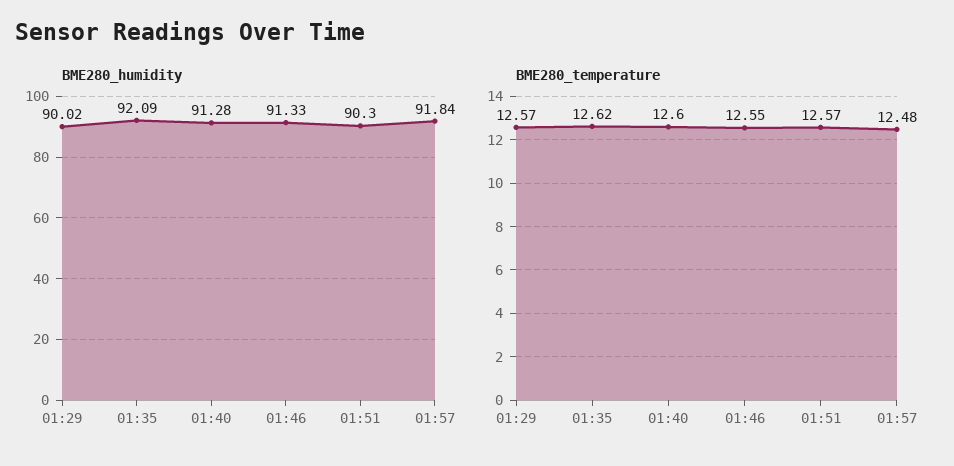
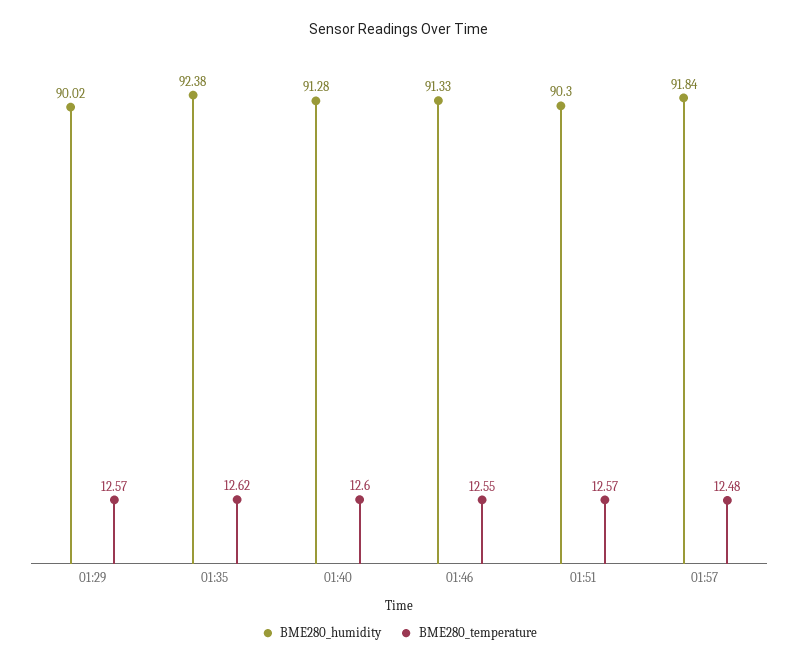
BME280_humidity, 01:35: 92.09 -> 92.38

